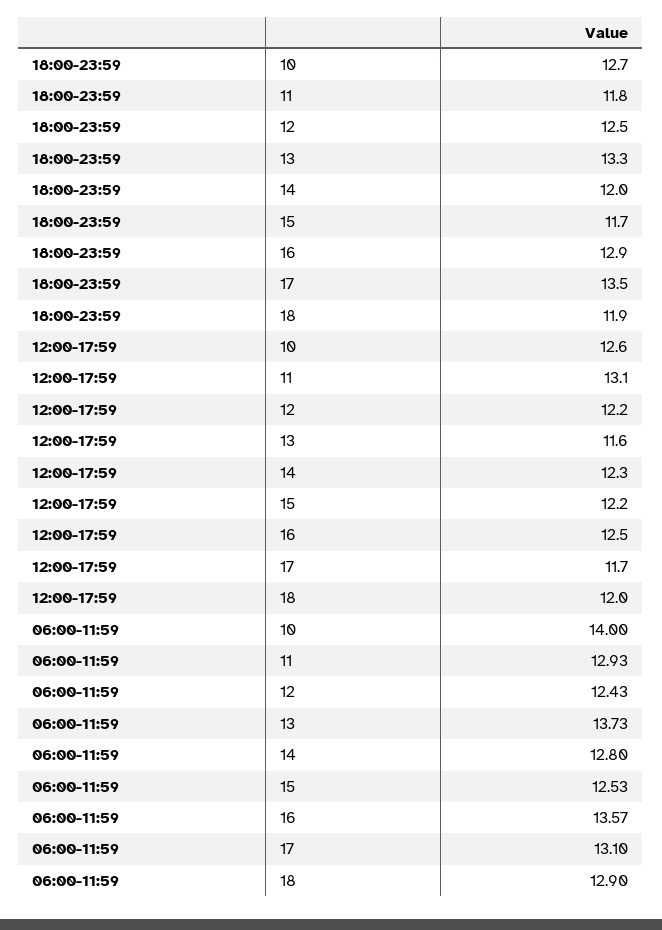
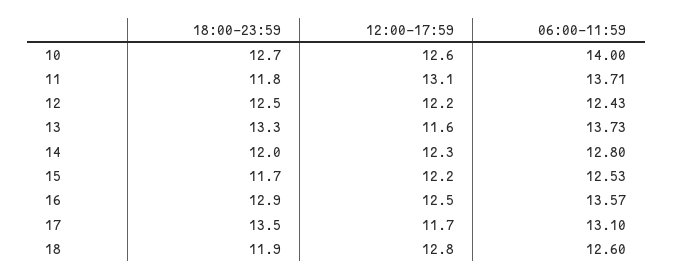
12:00-17:59, 18: 12 -> 12.8
06:00-11:59, 11: 12.93 -> 13.71
06:00-11:59, 18: 12.9 -> 12.6

